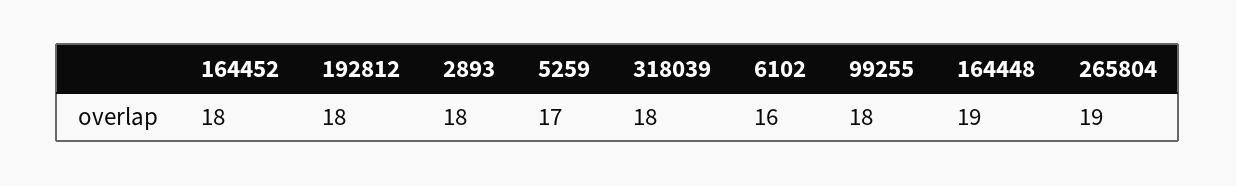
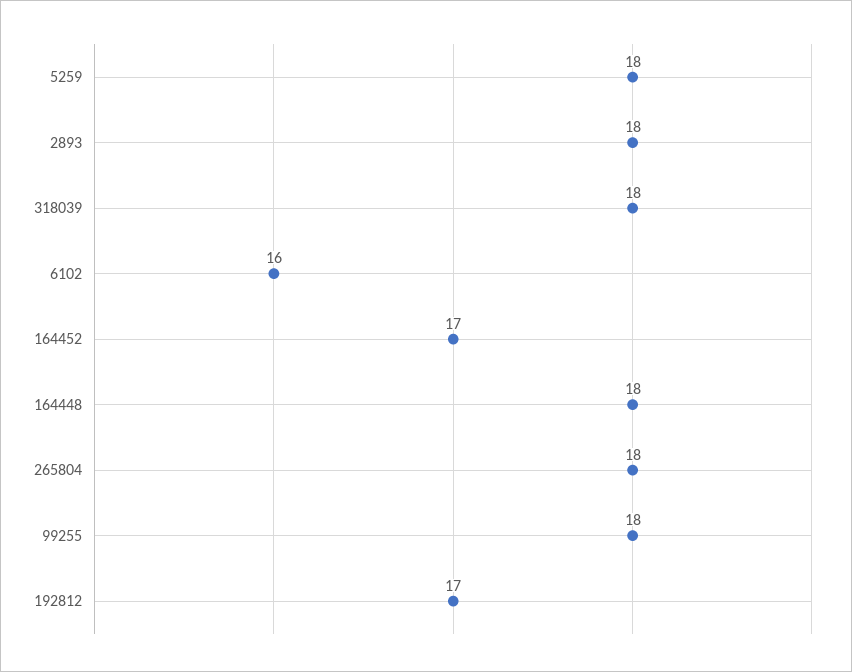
164452: 18 -> 17
192812: 18 -> 17
5259: 17 -> 18
164448: 19 -> 18
265804: 19 -> 18

